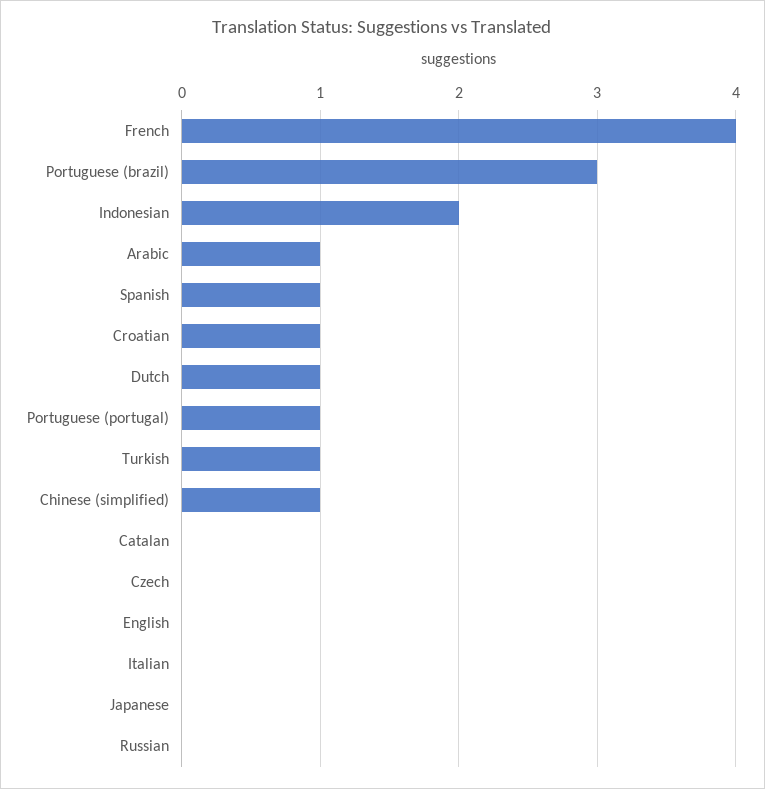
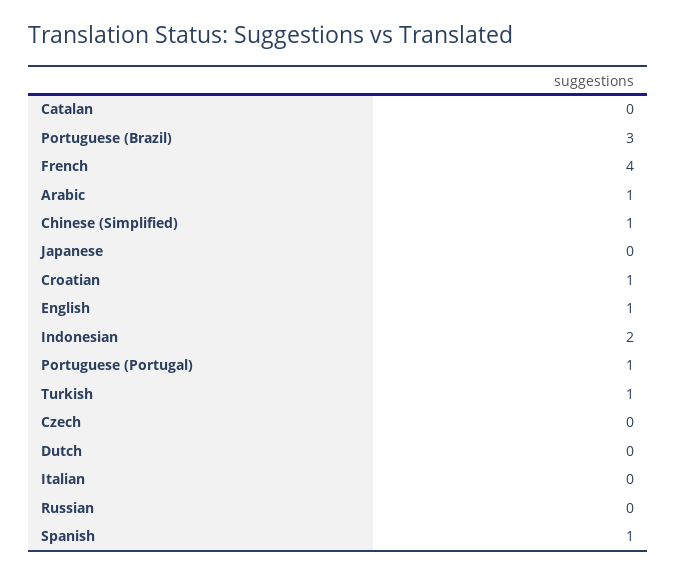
Dutch: 1 -> 0
English: 0 -> 1

